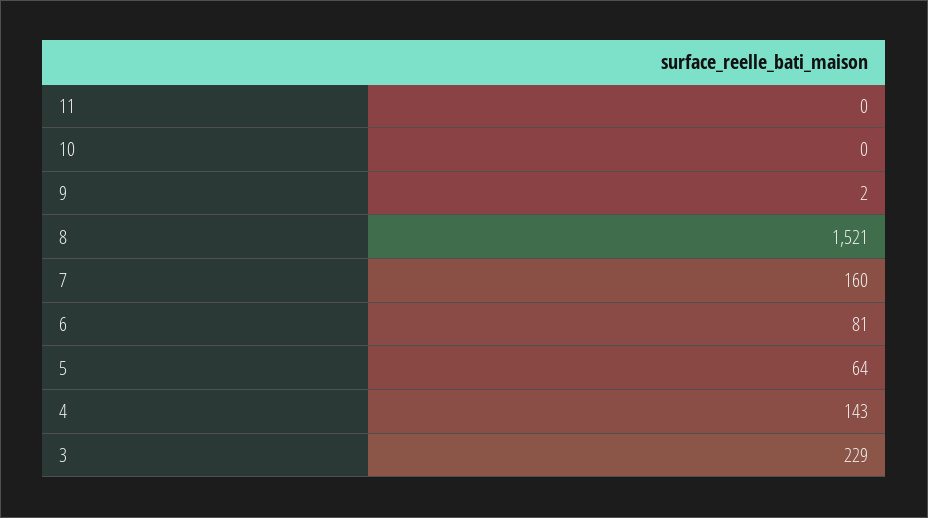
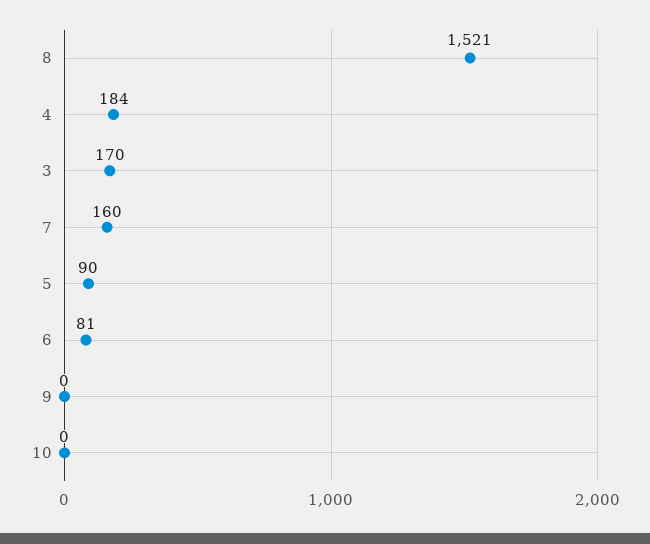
11: 0 -> none
9: 2 -> 0
5: 64 -> 90
4: 143 -> 184
3: 229 -> 170

